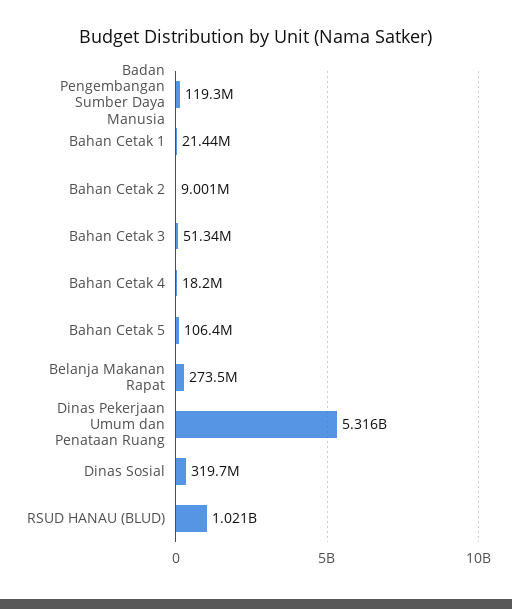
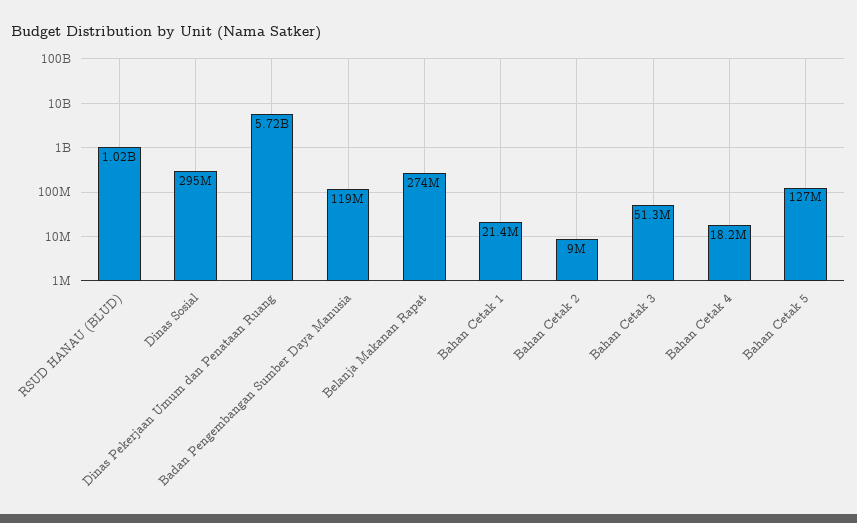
Bahan Cetak 5: 106400000 -> 127000000
Dinas Pekerjaan Umum dan Penataan Ruang: 5316000000 -> 5720000000
Dinas Sosial: 319700000 -> 295000000

